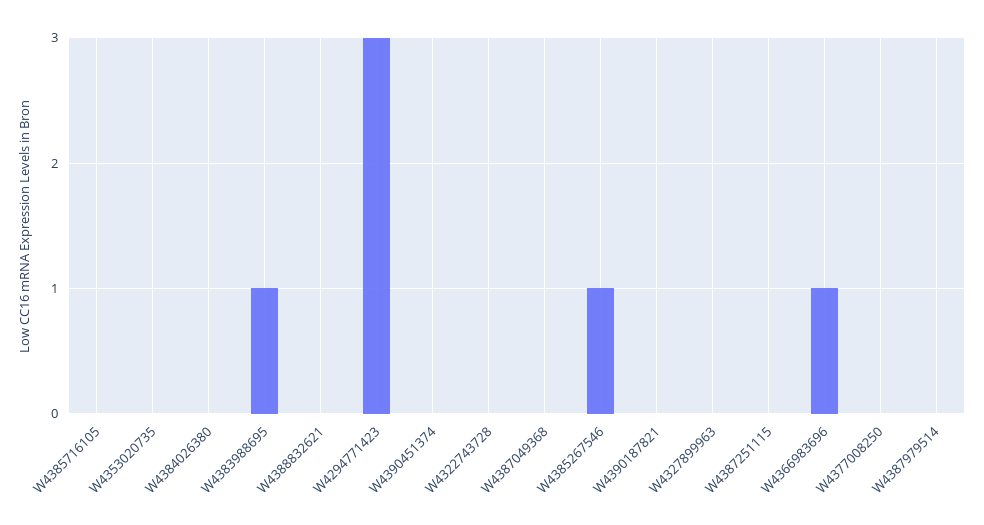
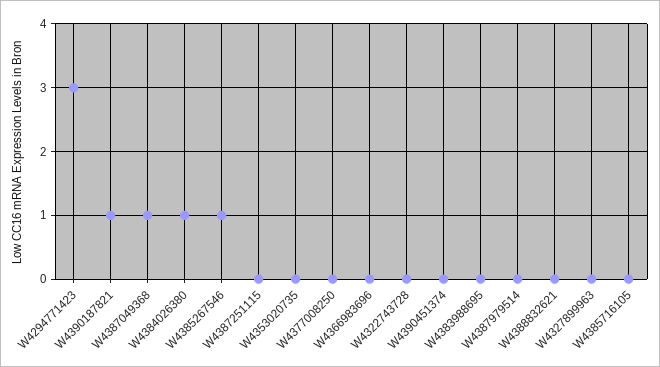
W4384026380: 0 -> 1
W4383988695: 1 -> 0
W4387049368: 0 -> 1
W4390187821: 0 -> 1
W4366983696: 1 -> 0

